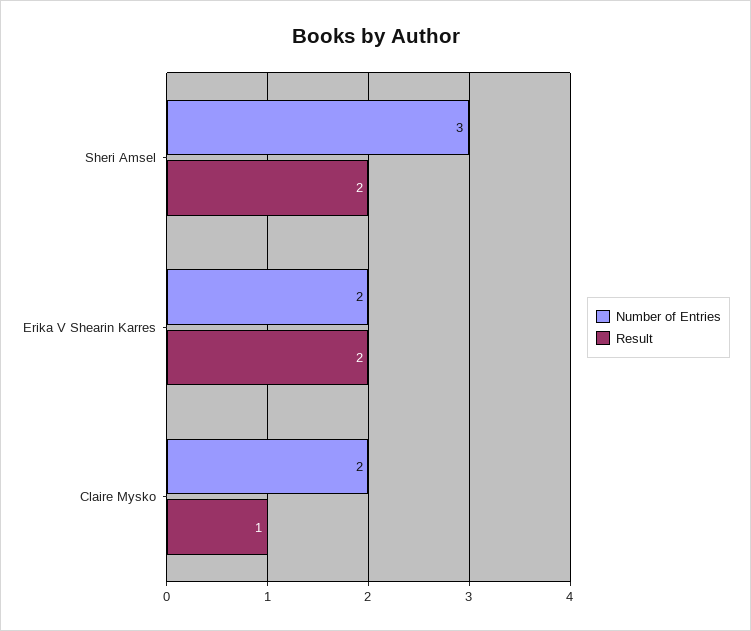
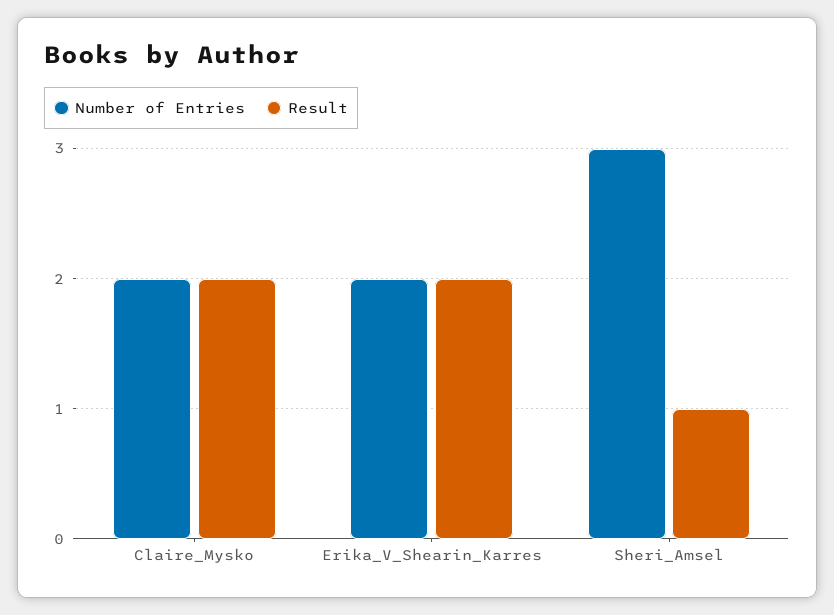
Result, Sheri Amsel: 2 -> 1
Result, Claire Mysko: 1 -> 2

